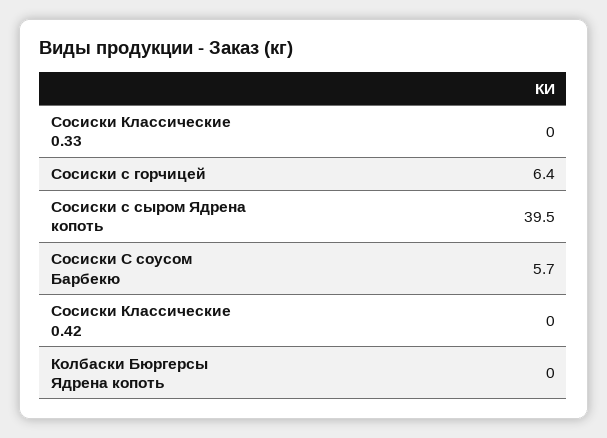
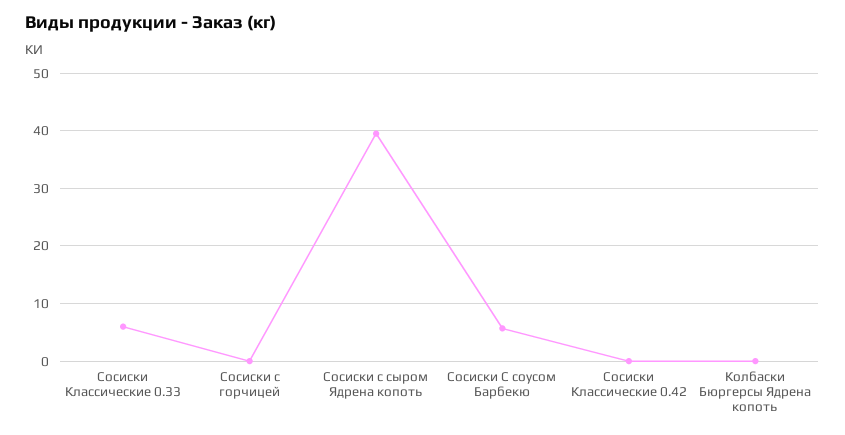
Сосиски Классические 0.33: 0 -> 6
Сосиски с горчицей: 6.4 -> 0

